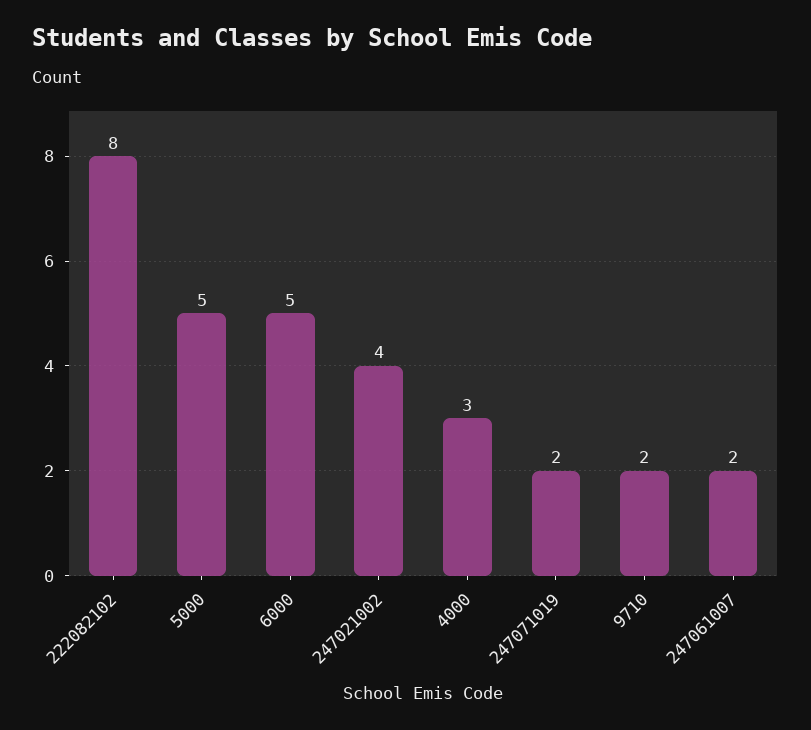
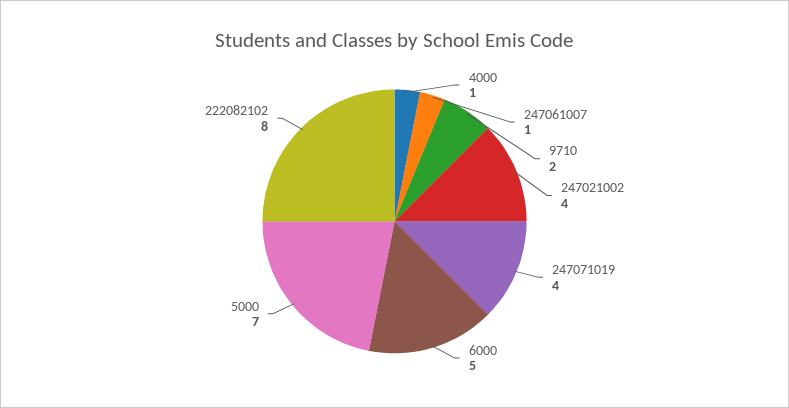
5000: 5 -> 7
4000: 3 -> 1
247071019: 2 -> 4
247061007: 2 -> 1

